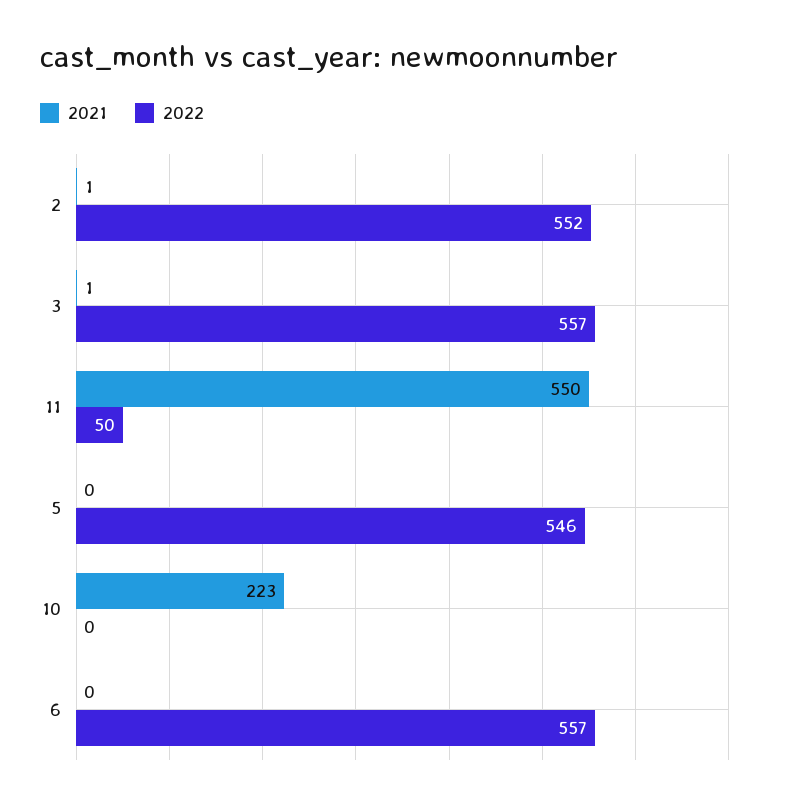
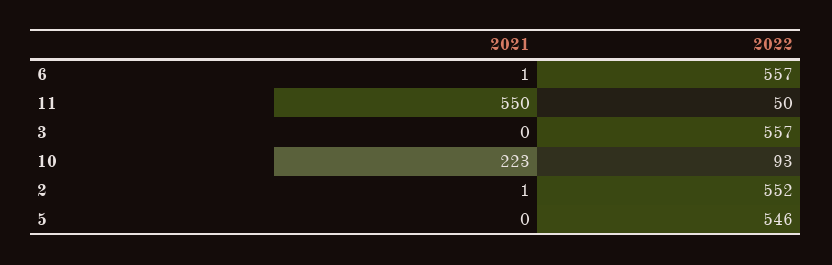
2021, 3: 1 -> 0
2022, 10: 0 -> 93
2021, 6: 0 -> 1

